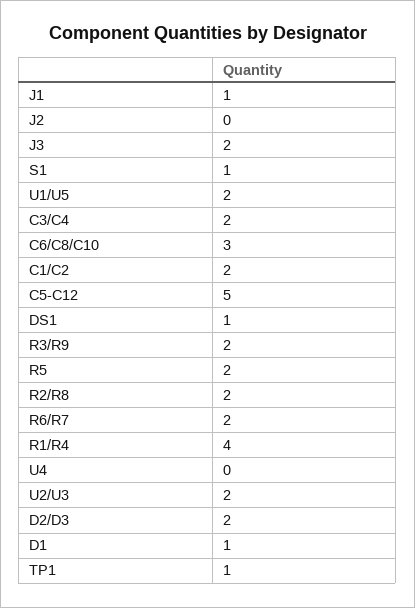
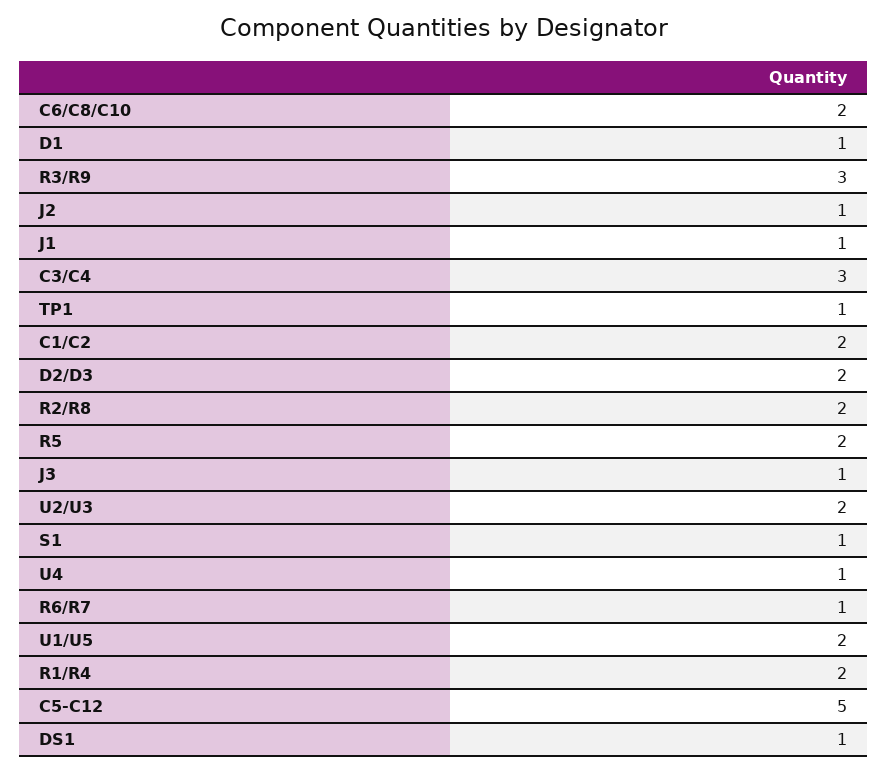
J2: 0 -> 1
J3: 2 -> 1
C3/C4: 2 -> 3
C6/C8/C10: 3 -> 2
R3/R9: 2 -> 3
R6/R7: 2 -> 1
R1/R4: 4 -> 2
U4: 0 -> 1

